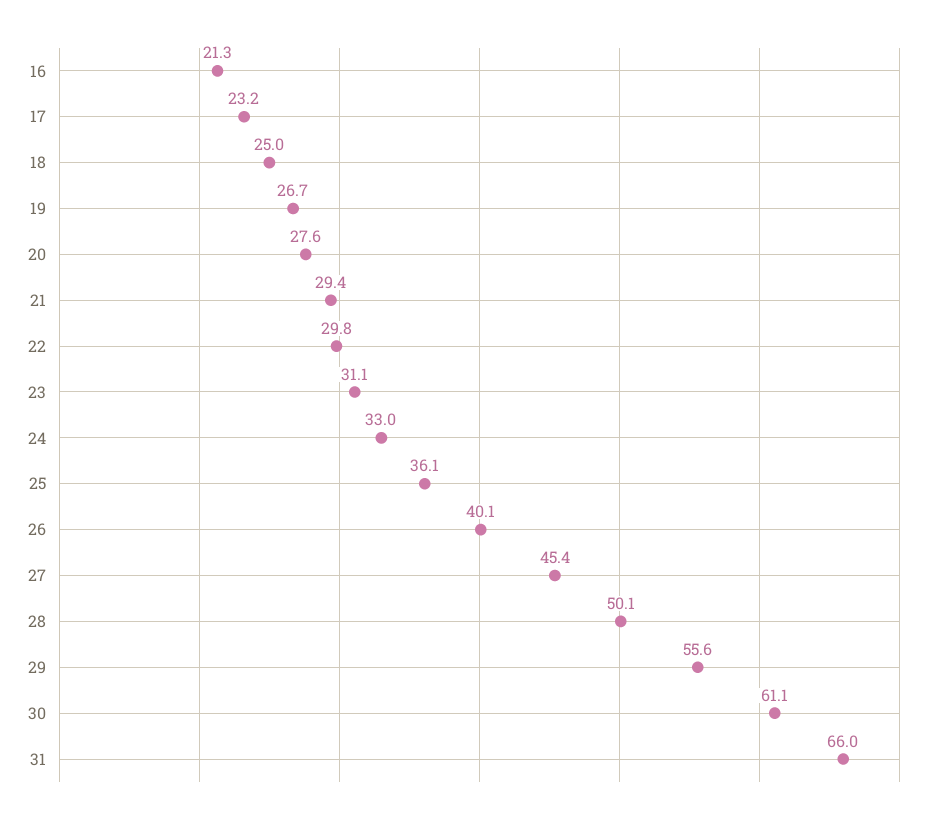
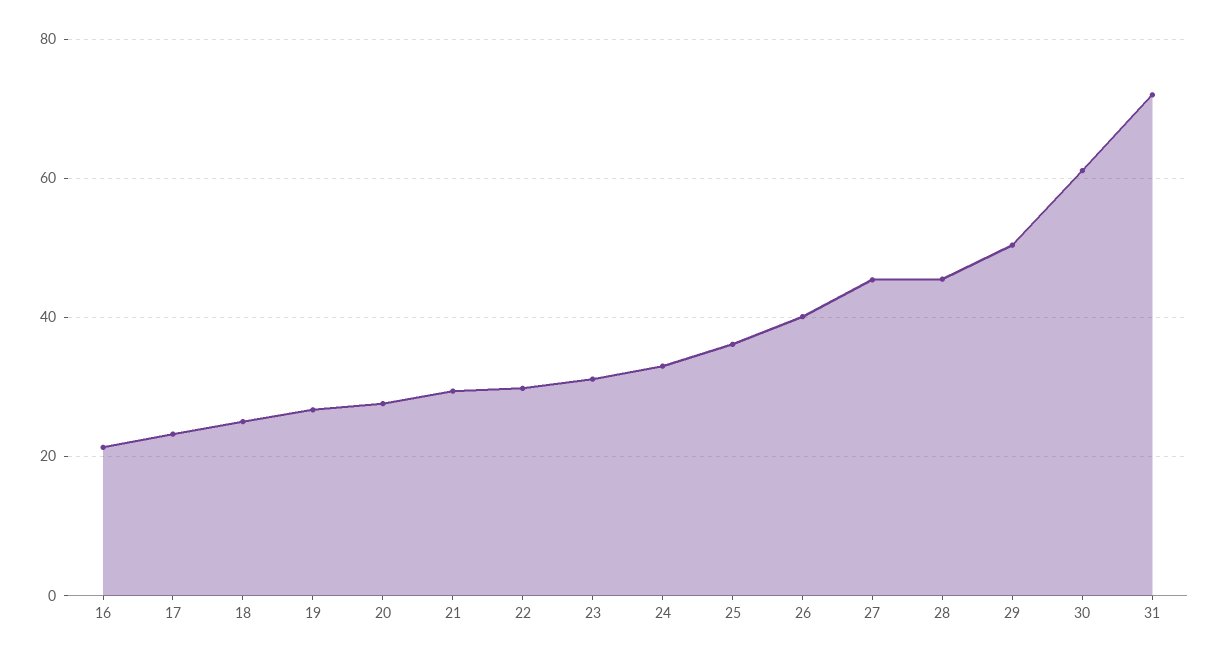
28: 50.1 -> 46
29: 55.6 -> 50
31: 66 -> 72

